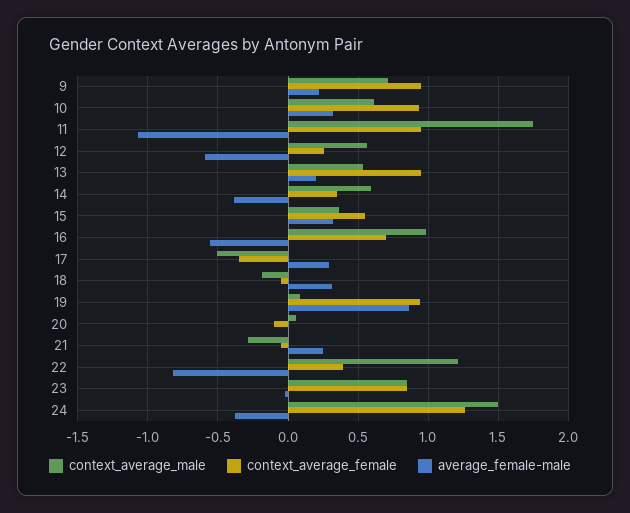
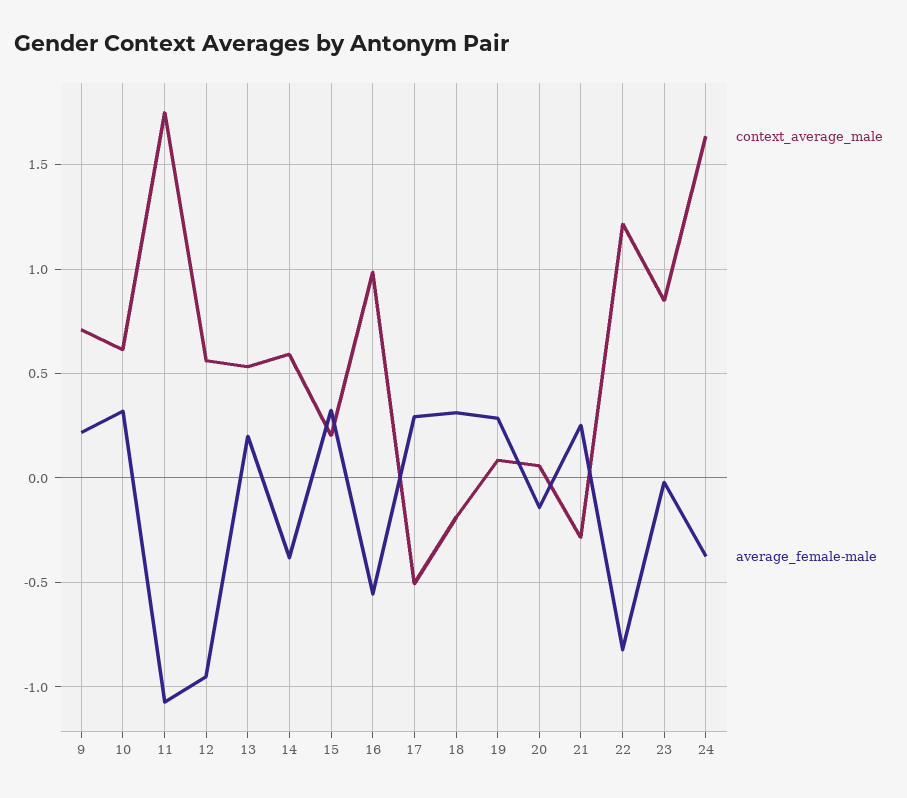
context_average_female, 9: 0.95 -> none
context_average_female, 10: 0.95 -> none
context_average_female, 11: 0.95 -> none
context_average_female, 12: 0.25 -> none
average_female-male, 12: -0.6 -> -0.95
context_average_female, 13: 0.95 -> none
context_average_female, 14: 0.35 -> none
context_average_male, 15: 0.35 -> 0.2
context_average_female, 15: 0.55 -> none
context_average_female, 16: 0.7 -> none
context_average_female, 17: -0.35 -> none
context_average_female, 18: -0.05 -> none
context_average_female, 19: 0.95 -> none
average_female-male, 19: 0.85 -> 0.3
context_average_female, 20: -0.1 -> none
average_female-male, 20: 0 -> -0.15
context_average_female, 21: -0.05 -> none
context_average_female, 22: 0.4 -> none
context_average_female, 23: 0.85 -> none
context_average_male, 24: 1.5 -> 1.65
context_average_female, 24: 1.25 -> none

